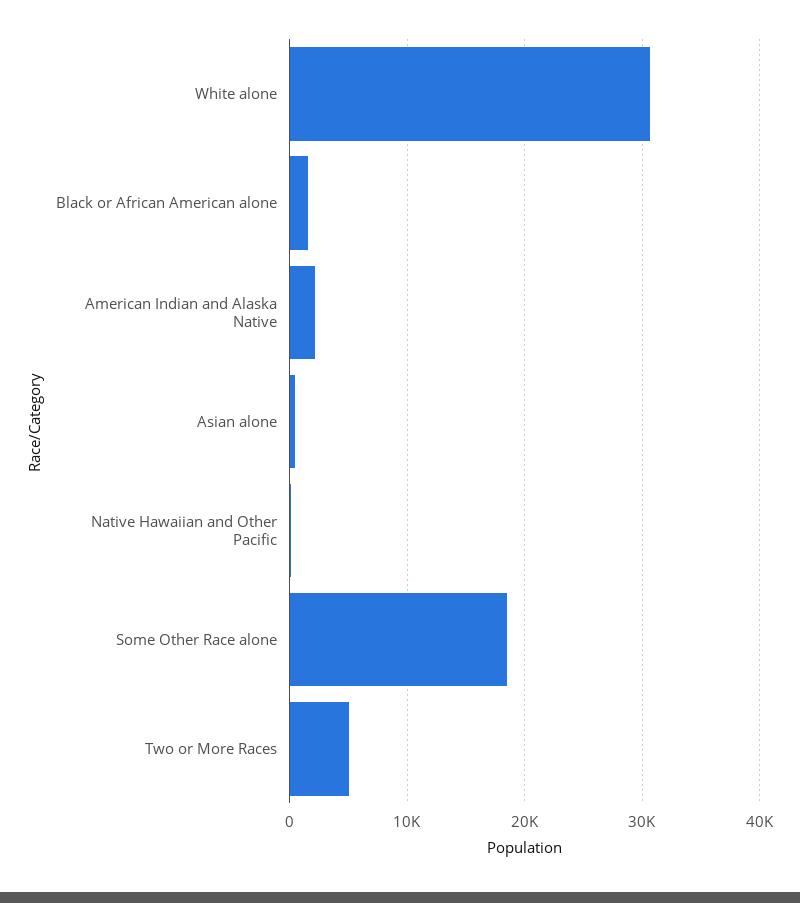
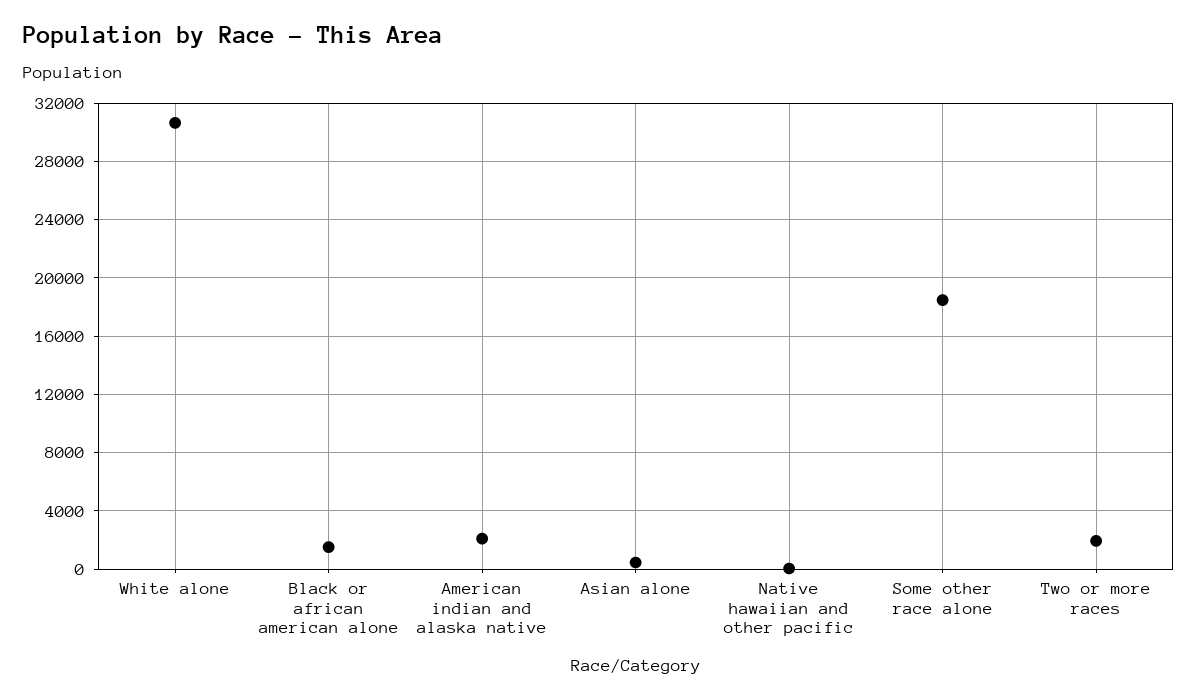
Two or More Races: 5000 -> 2000

